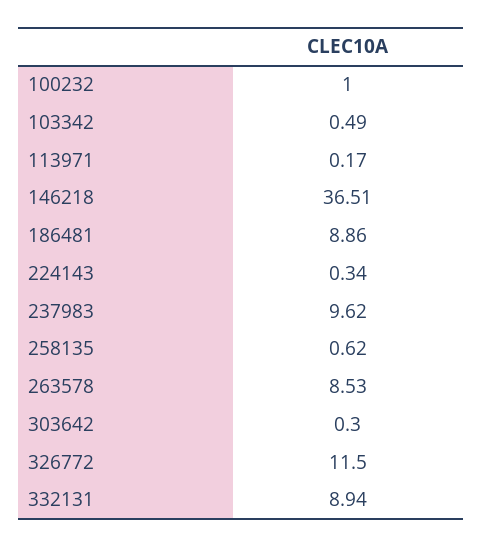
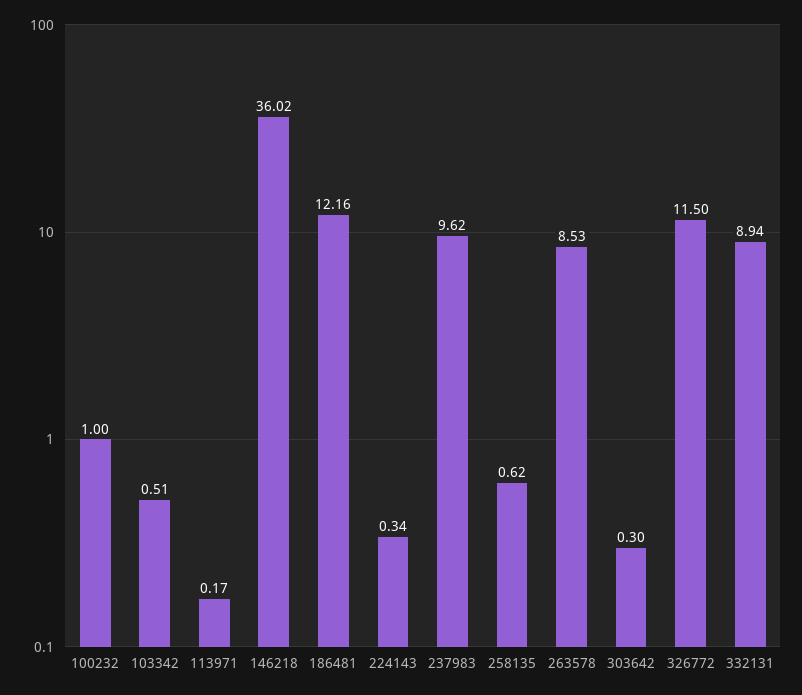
103342: 0.49 -> 0.51
146218: 36.51 -> 36.02
186481: 8.86 -> 12.16

